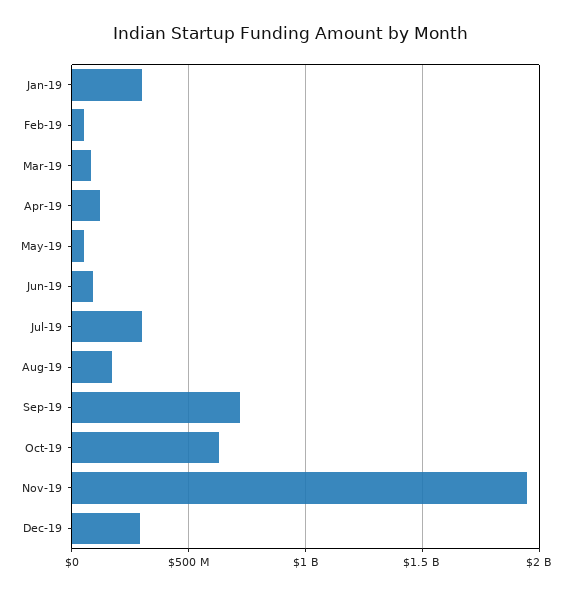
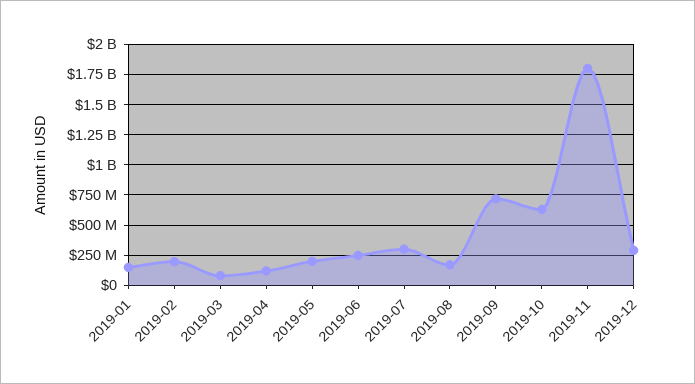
Jan-19: 300000000 -> 150000000
Feb-19: 50000000 -> 200000000
May-19: 50000000 -> 200000000
Jun-19: 100000000 -> 250000000
Nov-19: 1950000000 -> 1800000000

